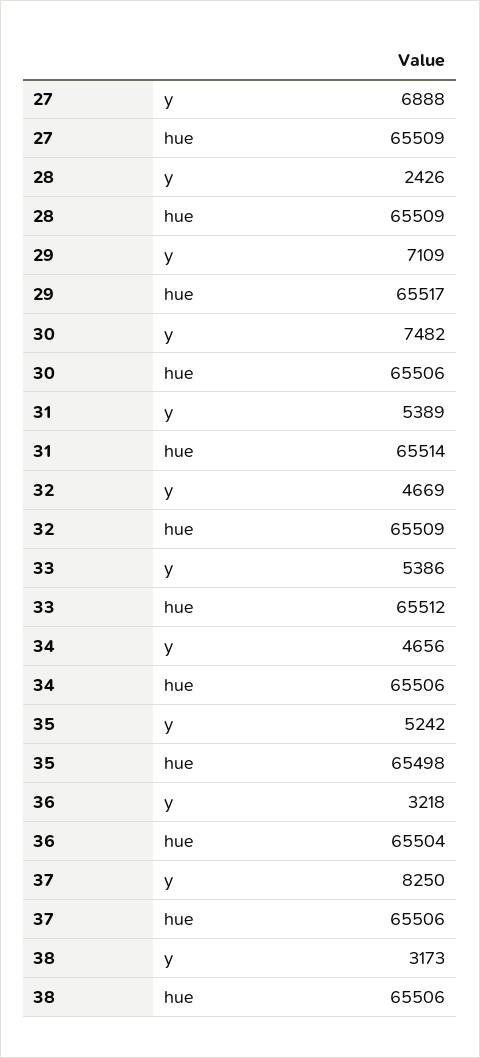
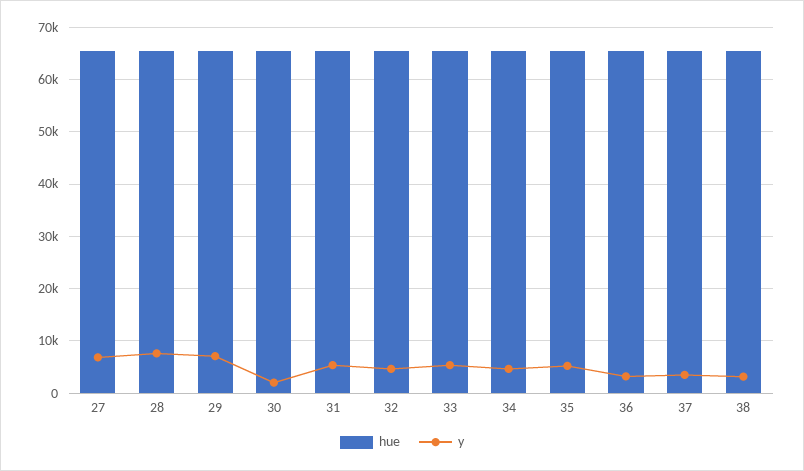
y, 28: 2426 -> 8000
y, 30: 7482 -> 2000
y, 37: 8250 -> 4000

